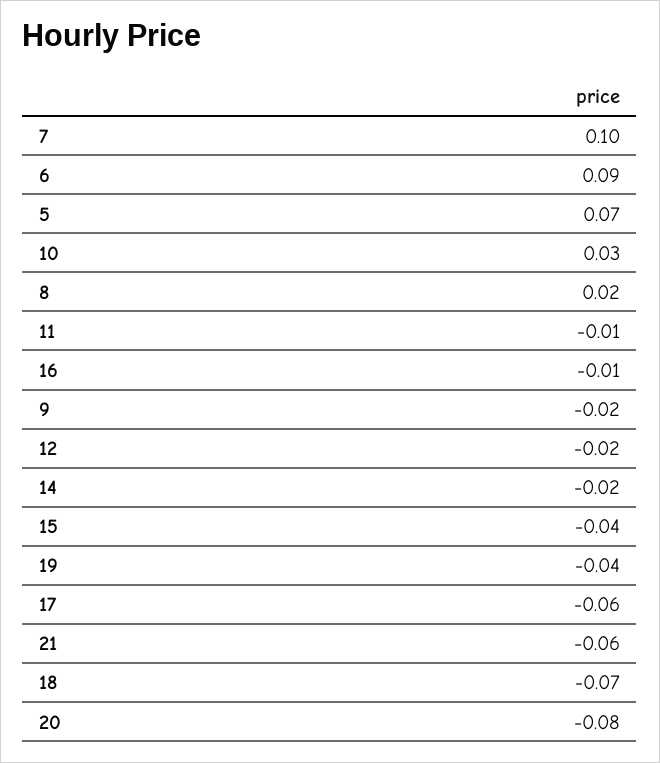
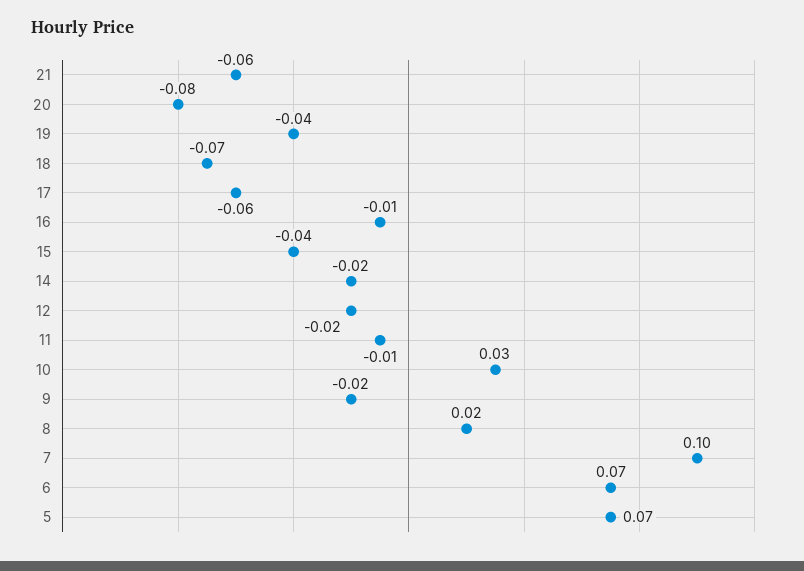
6: 0.09 -> 0.07

